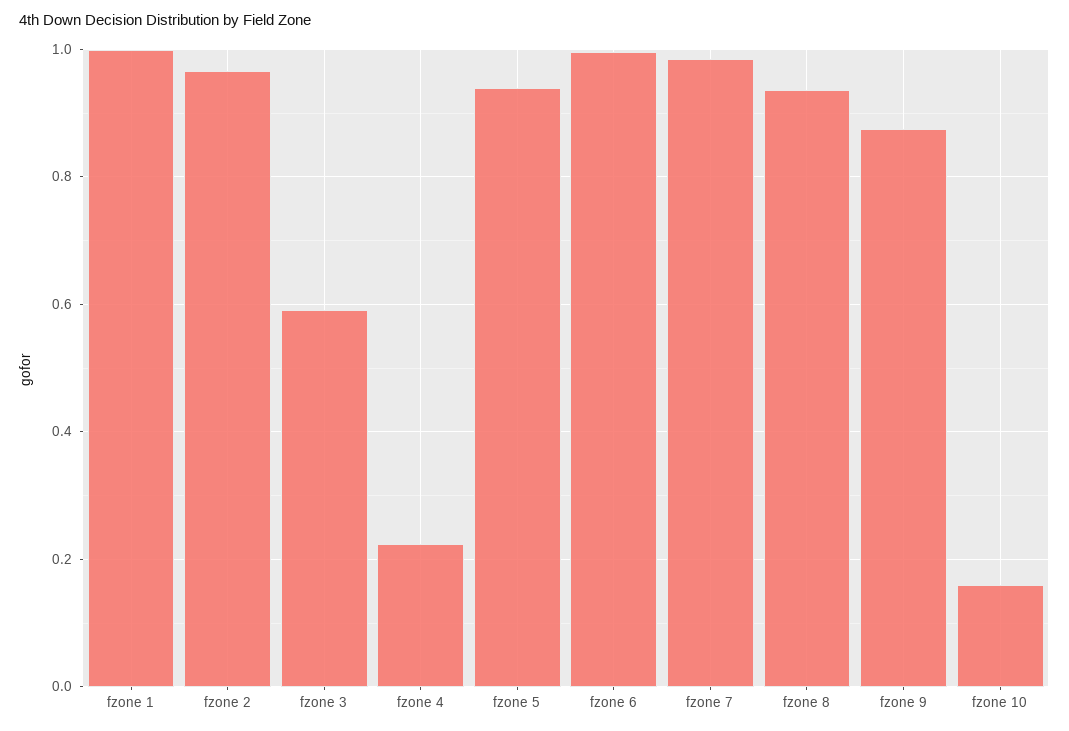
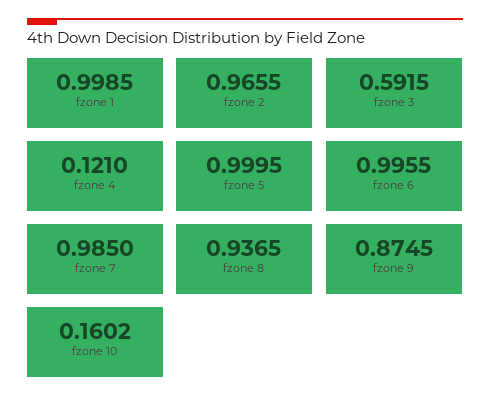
fzone 4: 0.22 -> 0.121
fzone 5: 0.94 -> 0.9995

